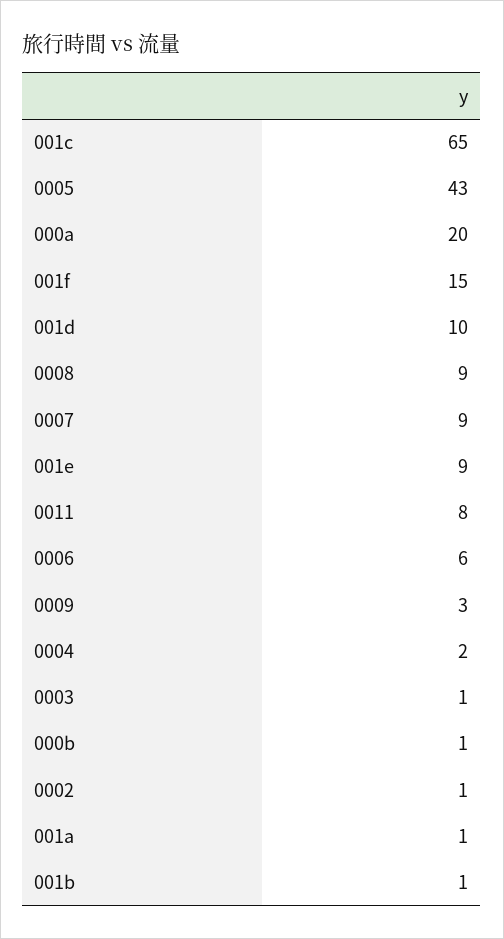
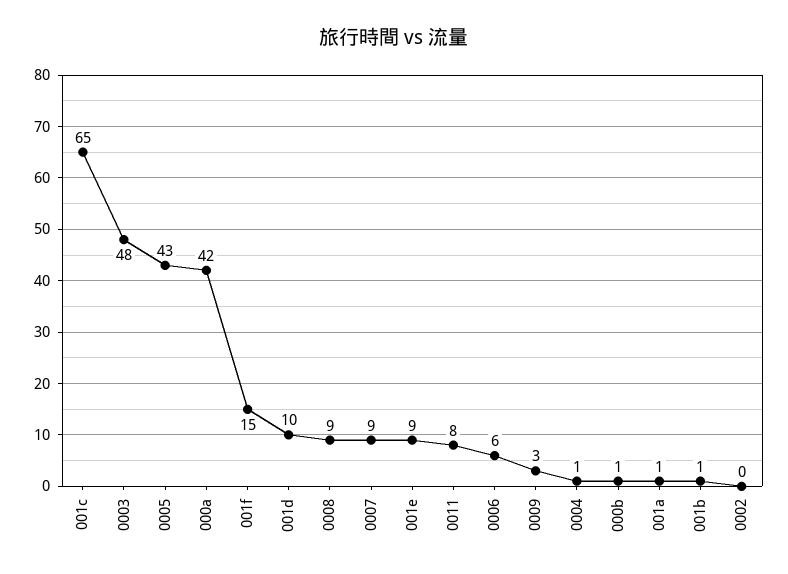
000a: 20 -> 42
0004: 2 -> 1
0003: 1 -> 48
0002: 1 -> 0

